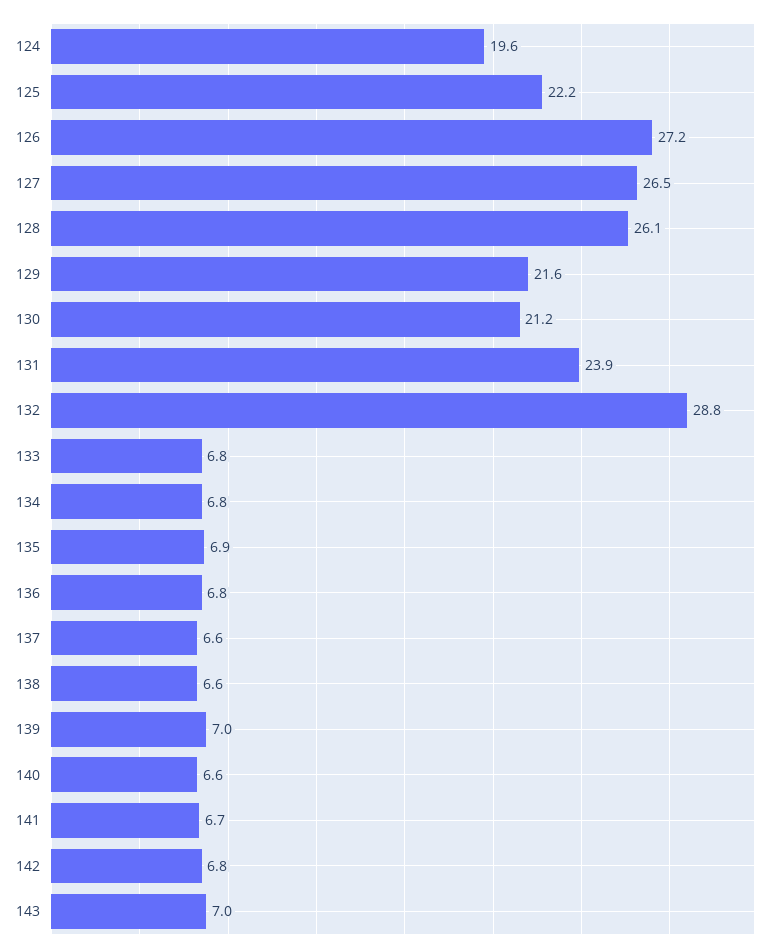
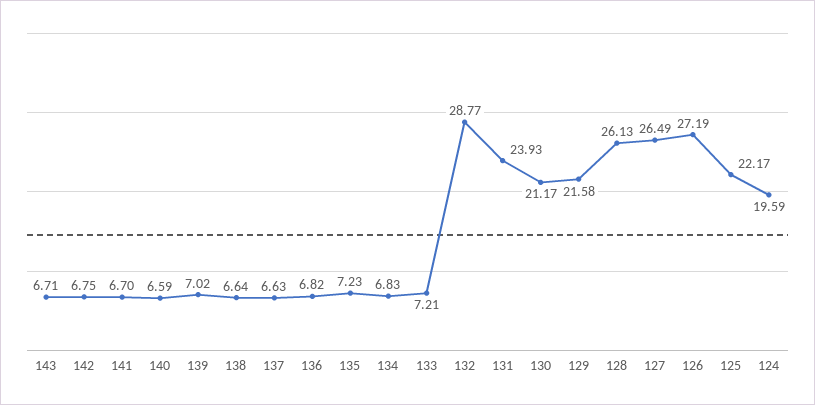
133: 6.8 -> 7.21
135: 6.9 -> 7.23
143: 7 -> 6.71

